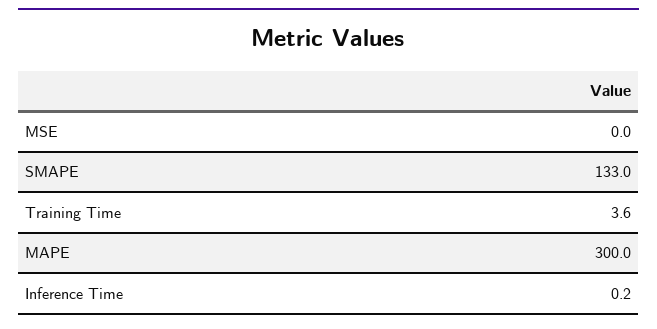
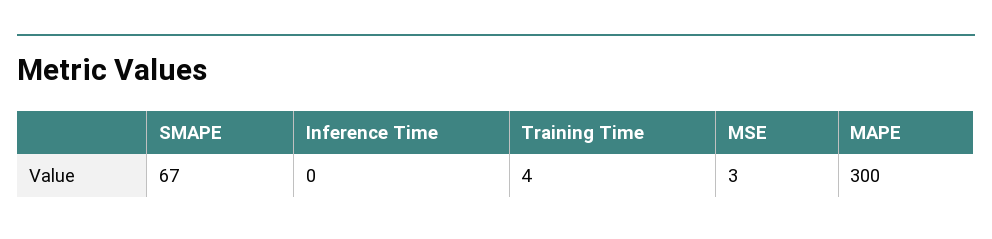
MSE: 0 -> 3
SMAPE: 133 -> 67

